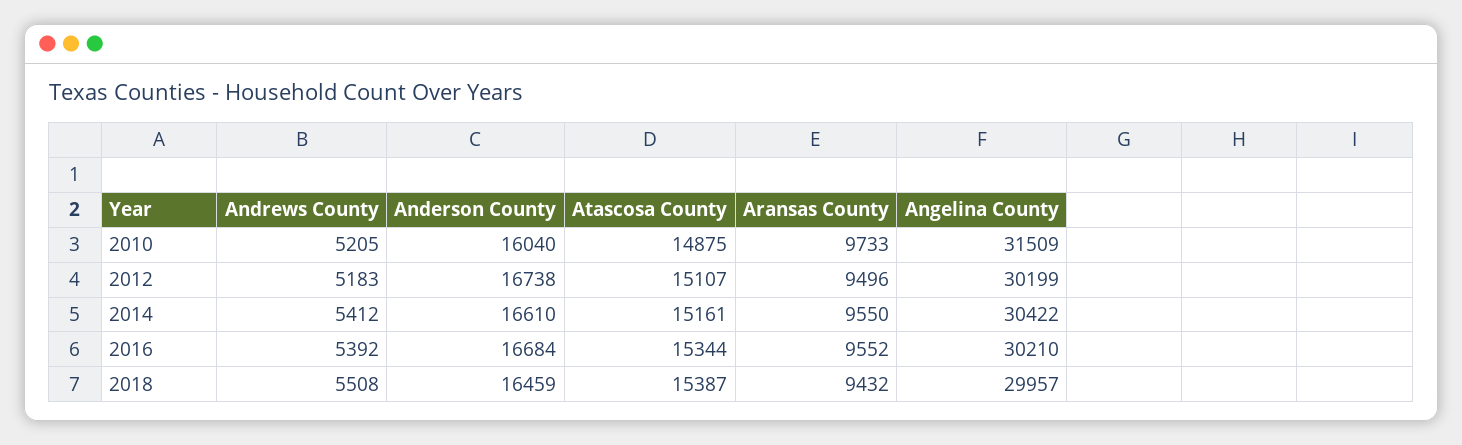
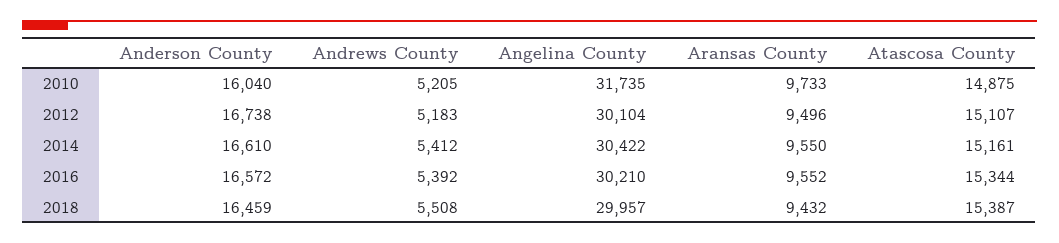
Angelina County, 2010: 31509 -> 31735
Angelina County, 2012: 30199 -> 30104
Anderson County, 2016: 16684 -> 16572

